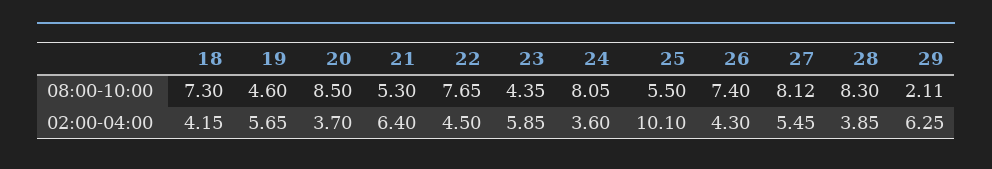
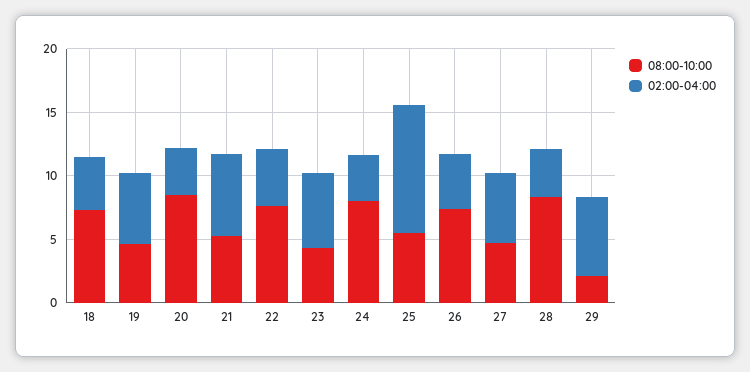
08:00-10:00, 27: 8.12 -> 5

